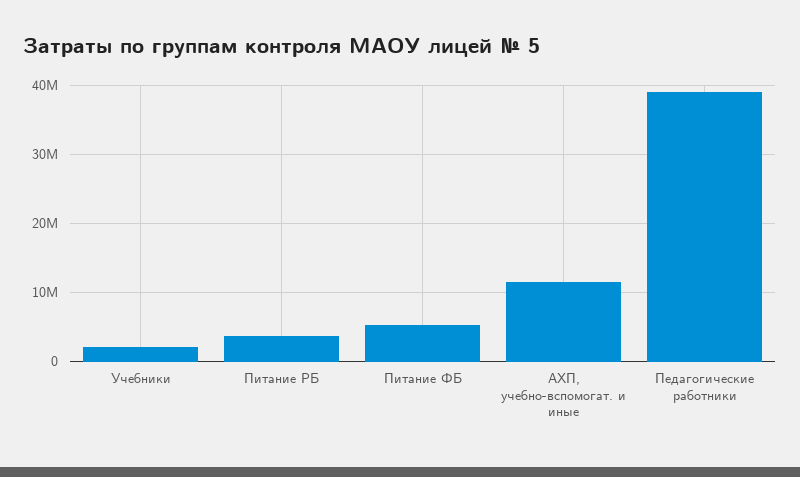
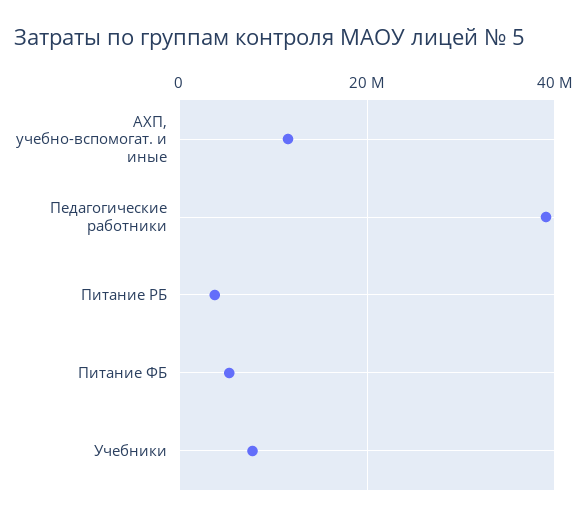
Учебники: 2000000 -> 8000000

